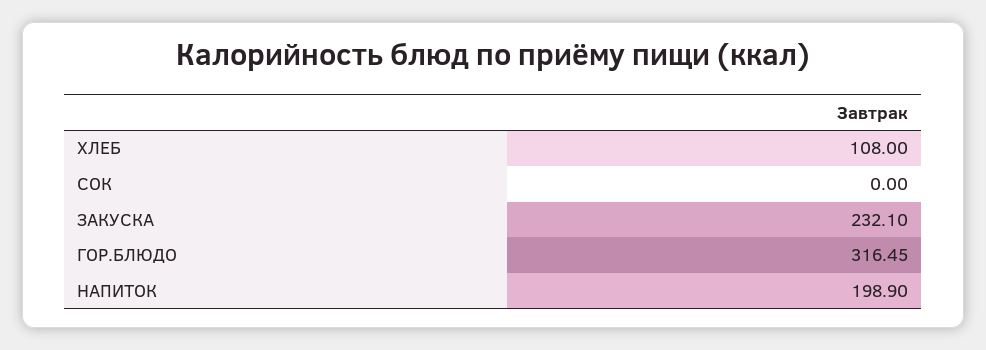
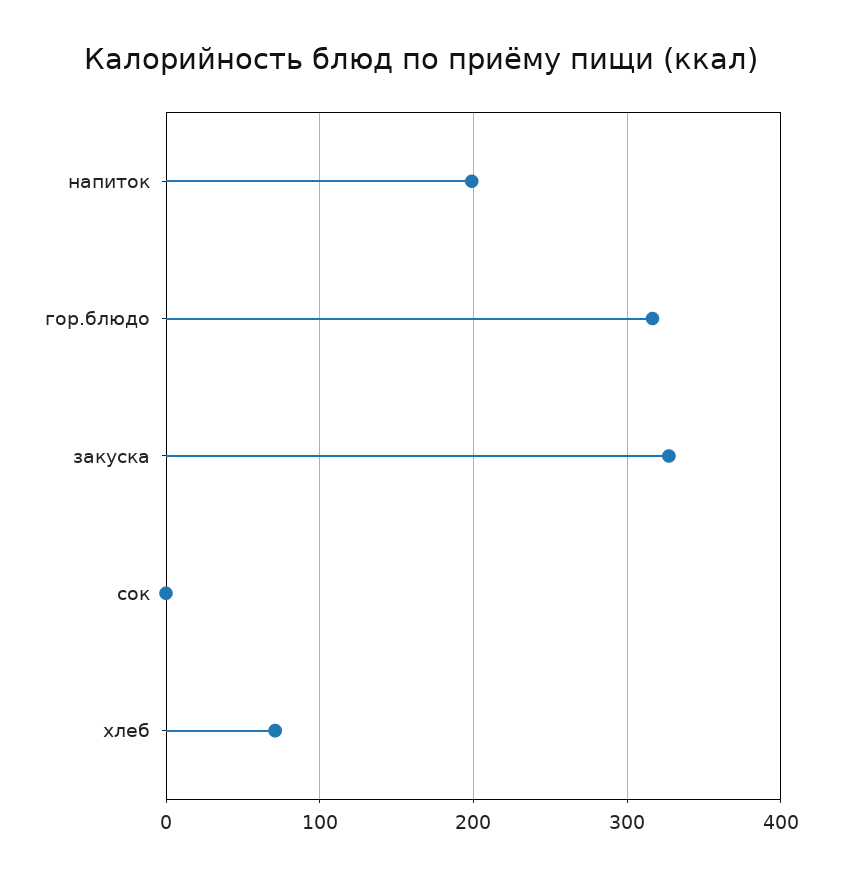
ХЛЕБ: 108 -> 70
ЗАКУСКА: 232.1 -> 330

